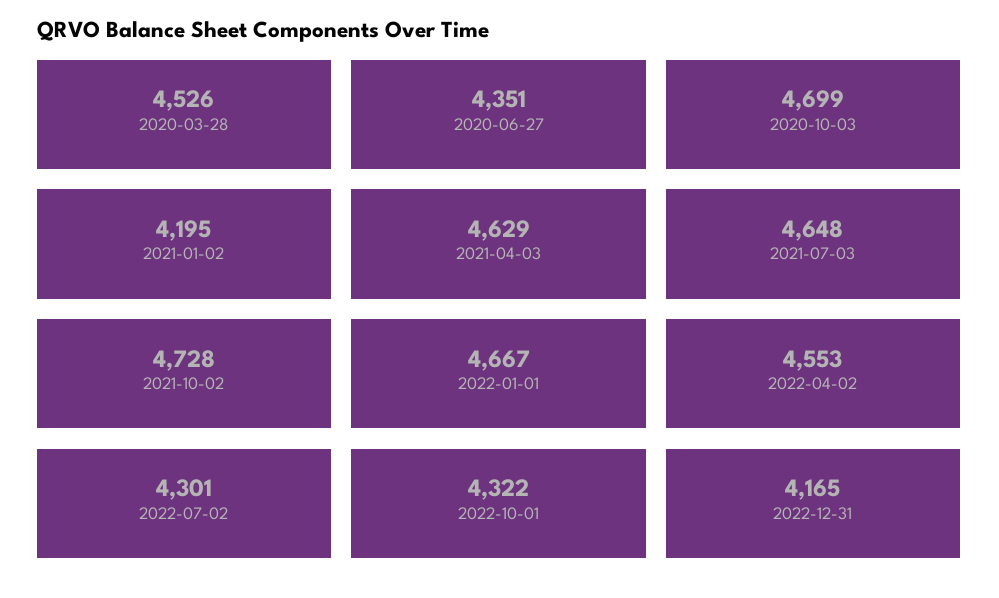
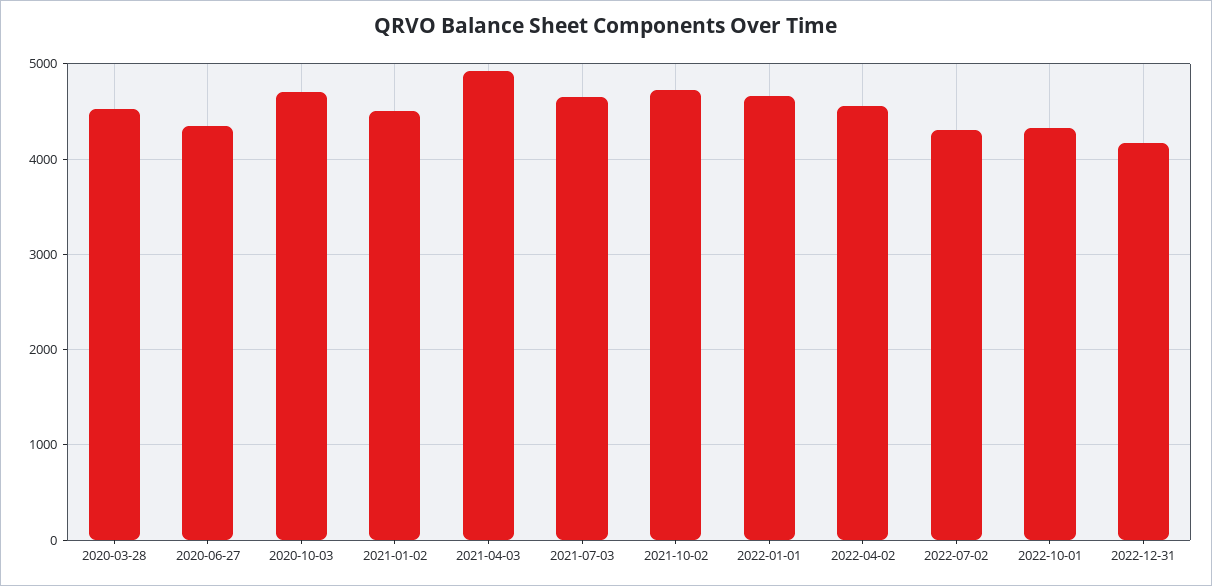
2021-01-02: 4195 -> 4500
2021-04-03: 4629 -> 4900

